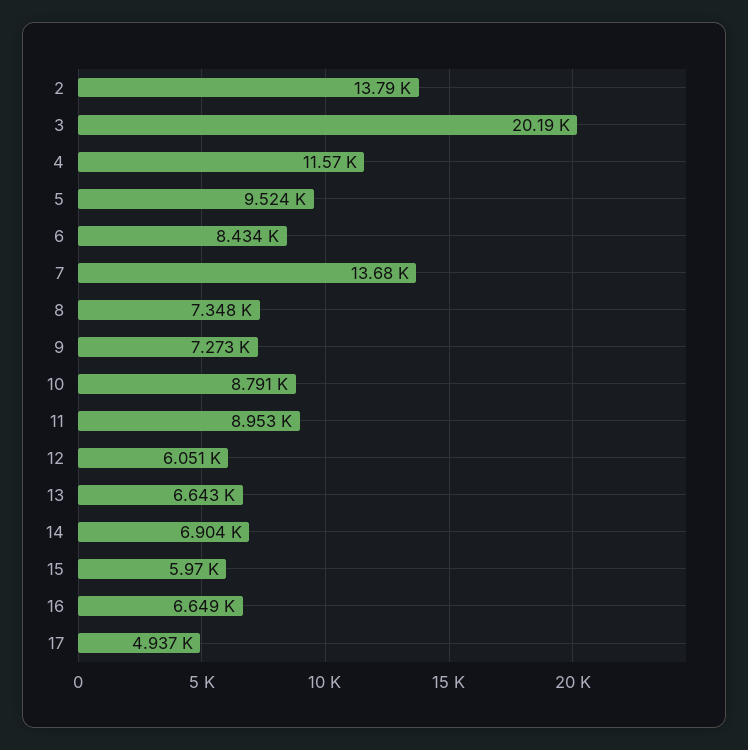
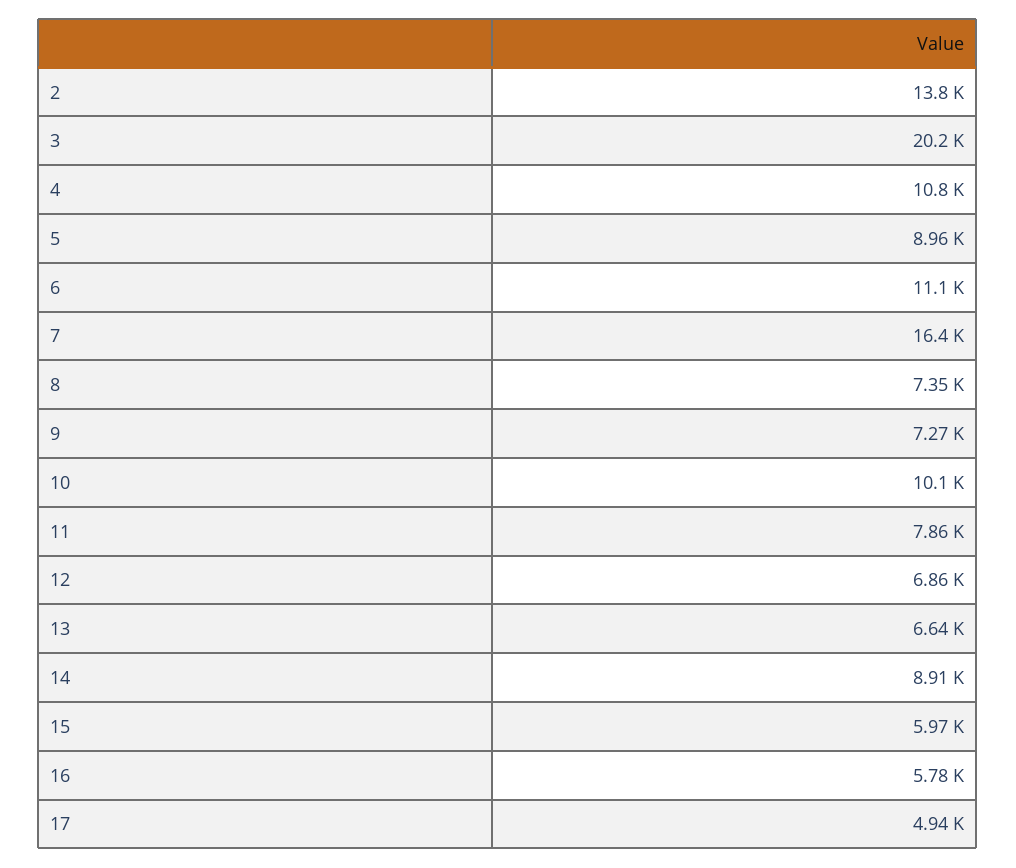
4: 11570 -> 10800
5: 9524 -> 8960
6: 8434 -> 11100
7: 13680 -> 16400
10: 8791 -> 10100
11: 8953 -> 7860
12: 6051 -> 6860
14: 6904 -> 8910
16: 6649 -> 5780

